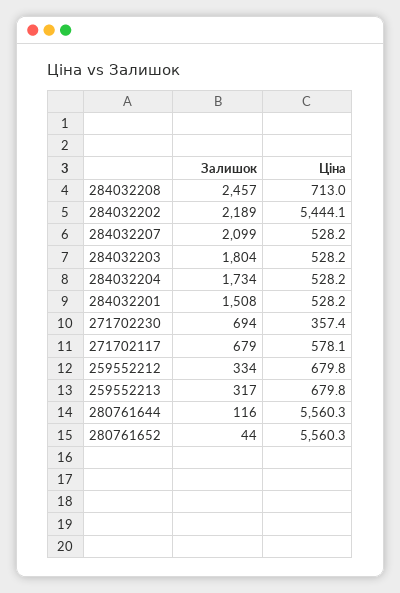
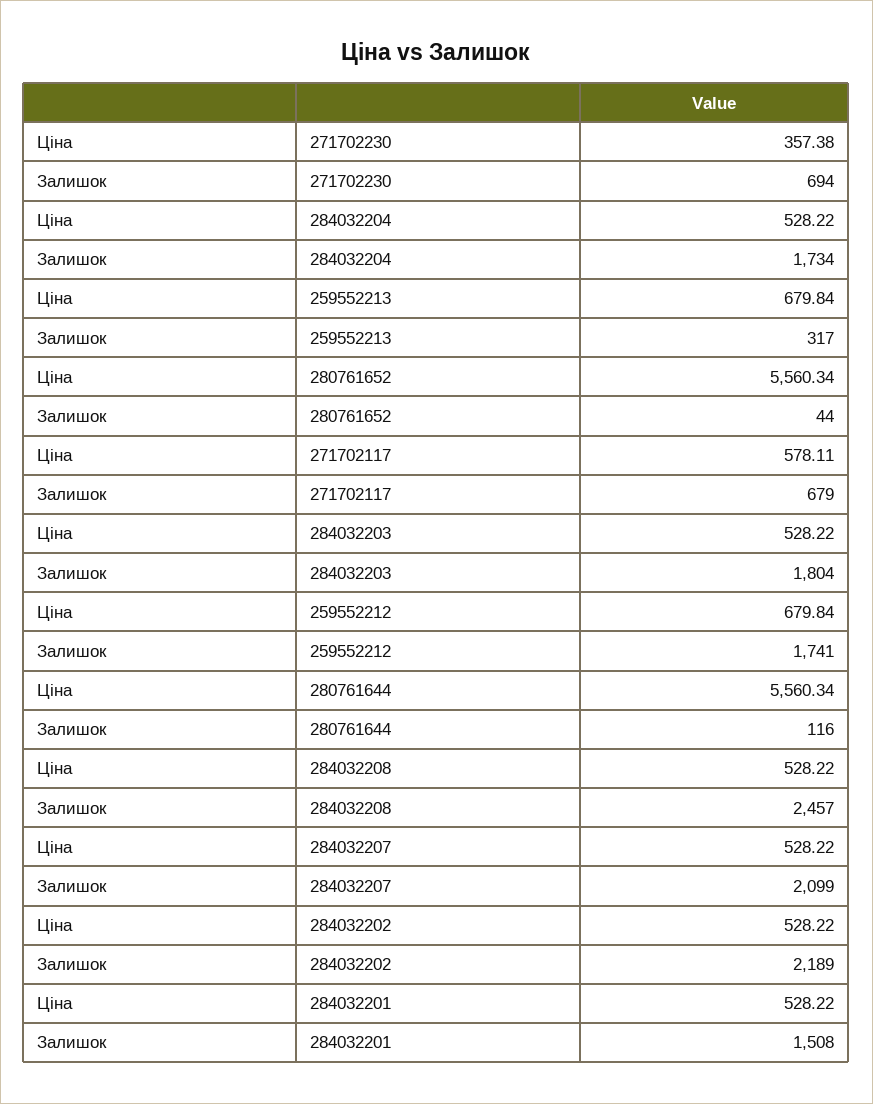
Ціна, 284032208: 713 -> 528.22
Ціна, 284032202: 5444.1 -> 528.22
Залишок, 259552212: 334 -> 1741

